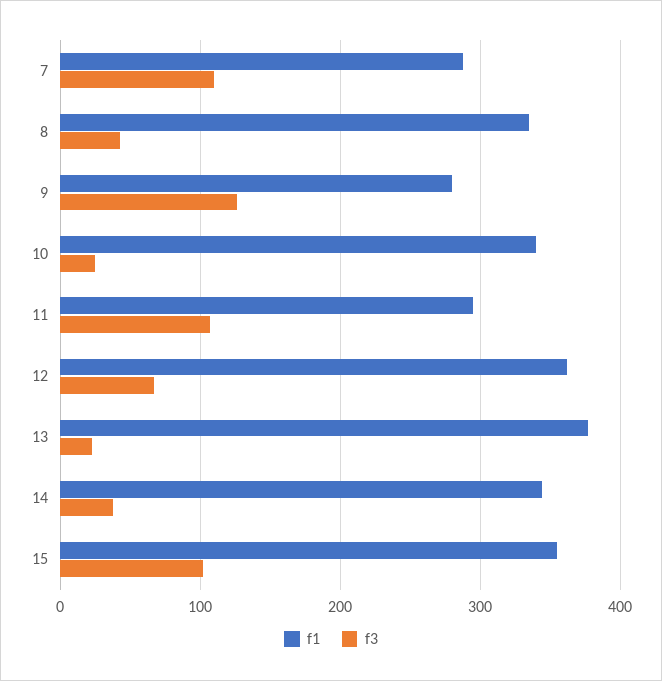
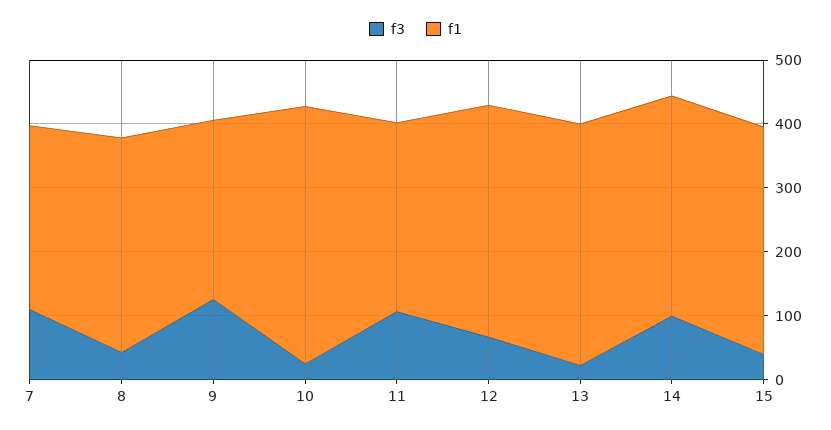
f1, 10: 340 -> 400
f3, 14: 40 -> 100
f3, 15: 100 -> 40

